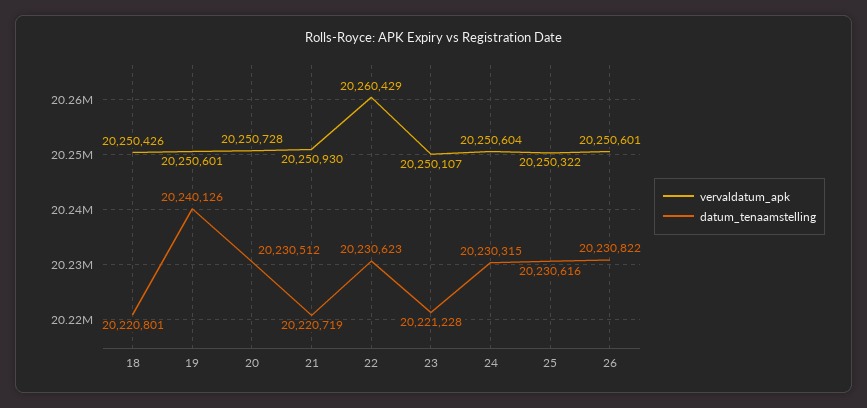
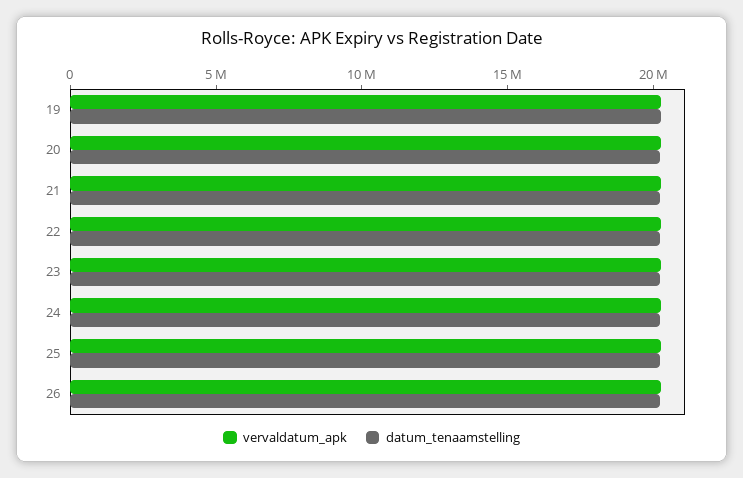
vervaldatum_apk, 18: 20250426 -> none
datum_tenaamstelling, 18: 20220801 -> none

